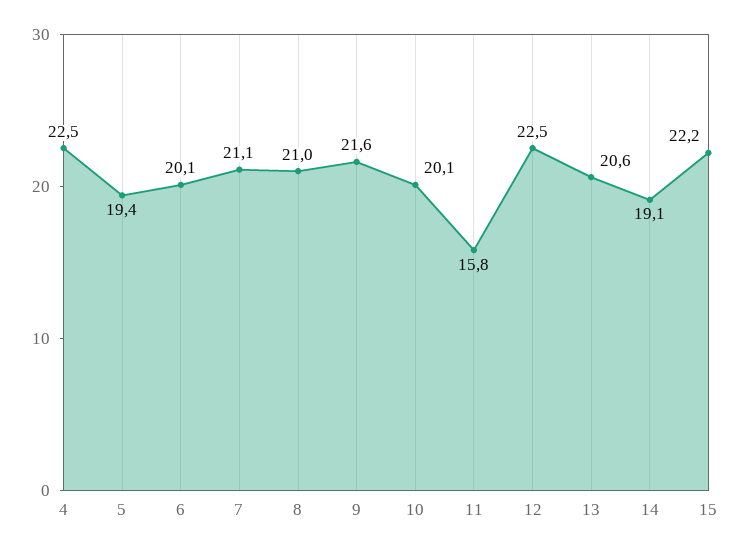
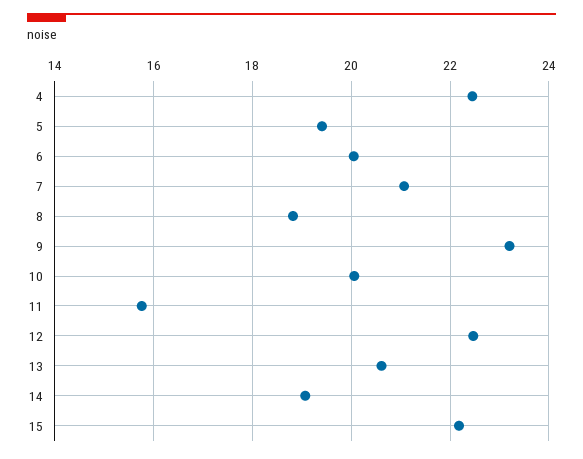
8: 21 -> 18.8
9: 21.6 -> 23.2

